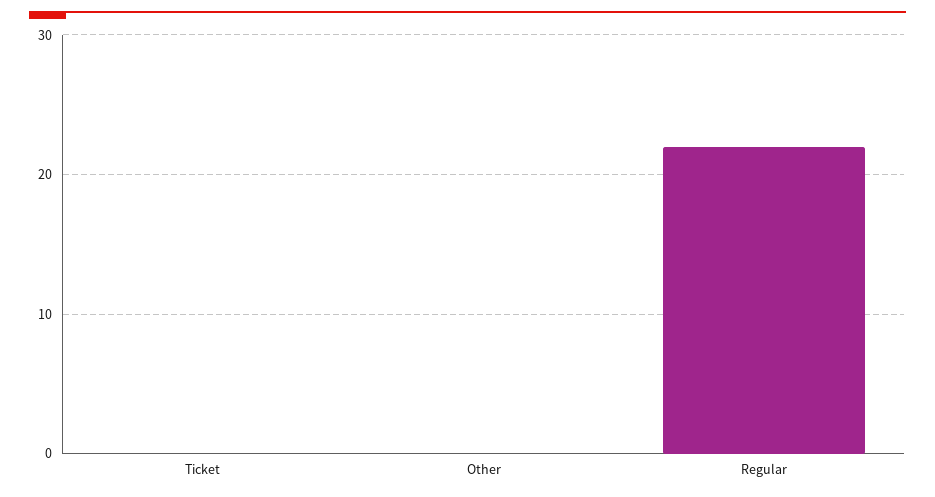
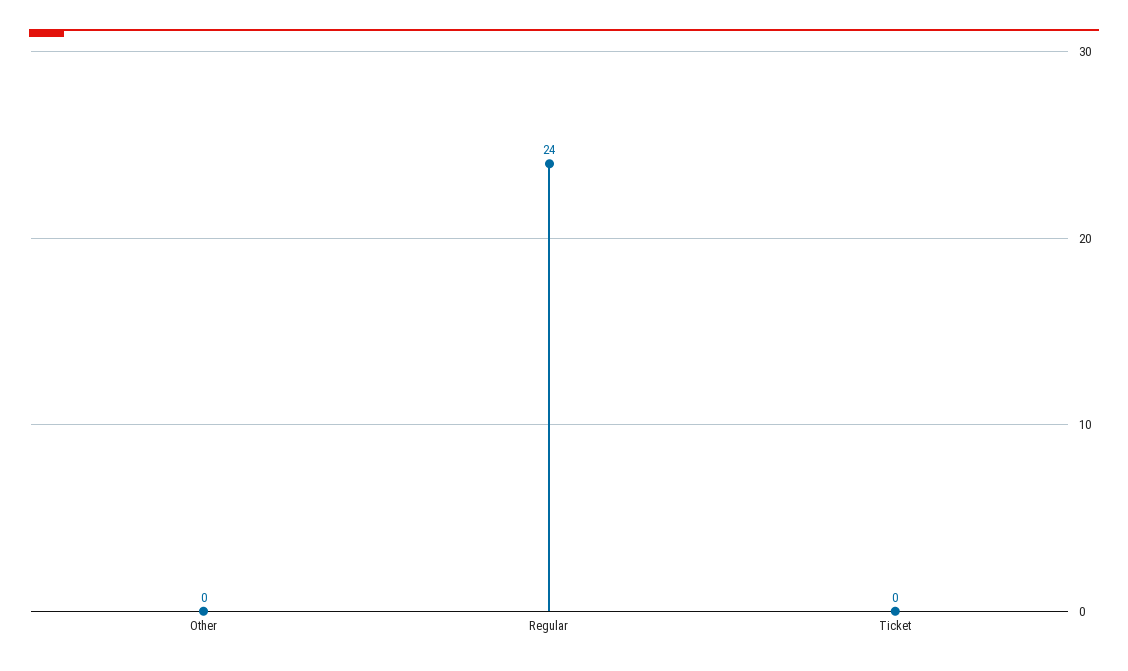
Regular: 22 -> 24

